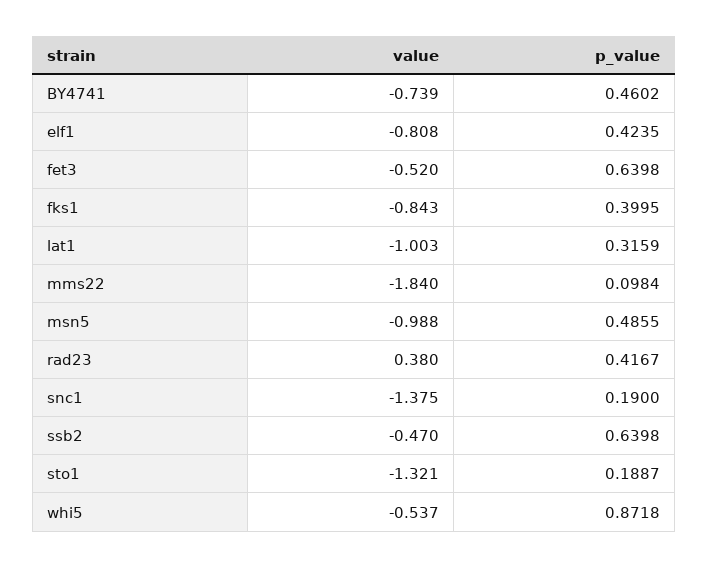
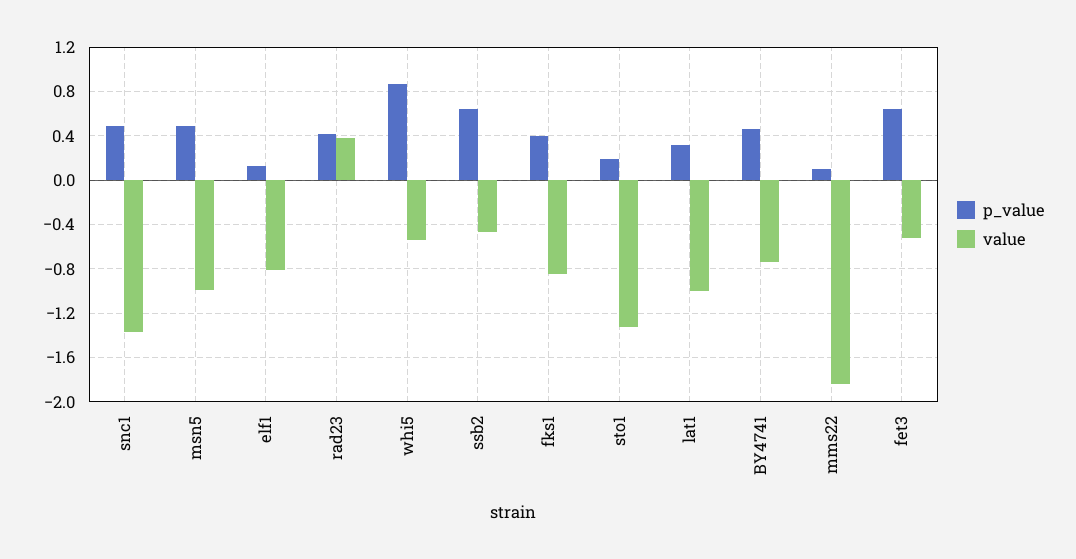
p_value, elf1: 0.4235 -> 0.1
p_value, snc1: 0.19 -> 0.5

